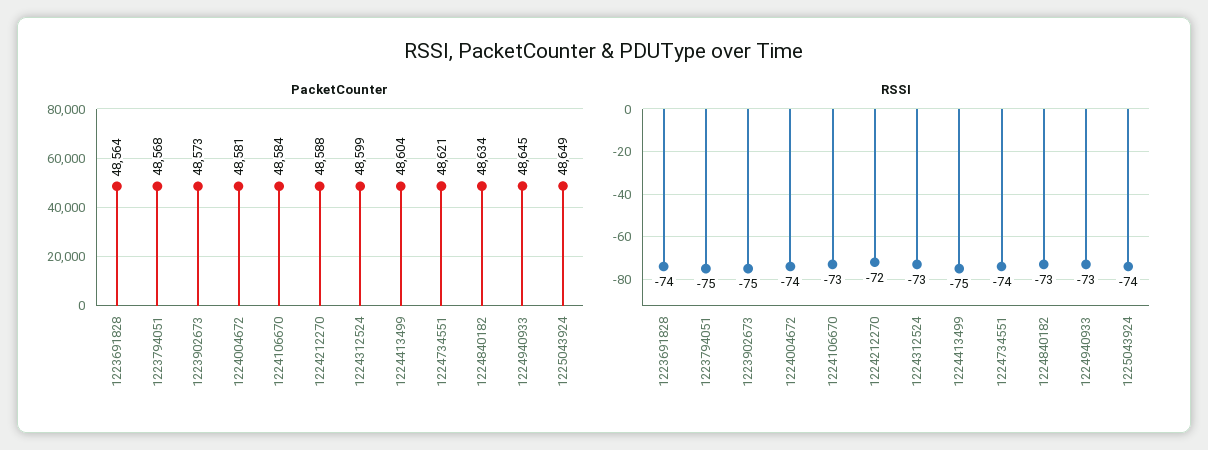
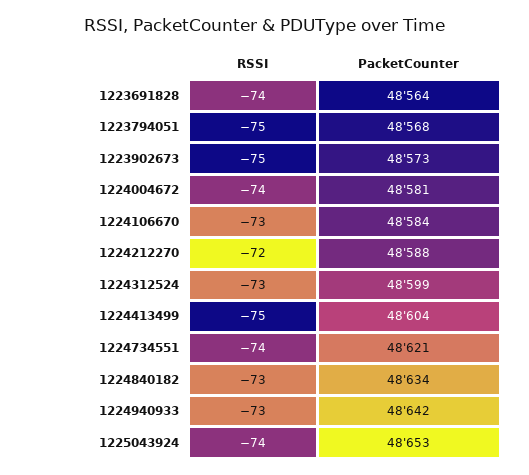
PacketCounter, 1224940933: 48645 -> 48642
PacketCounter, 1225043924: 48649 -> 48653

